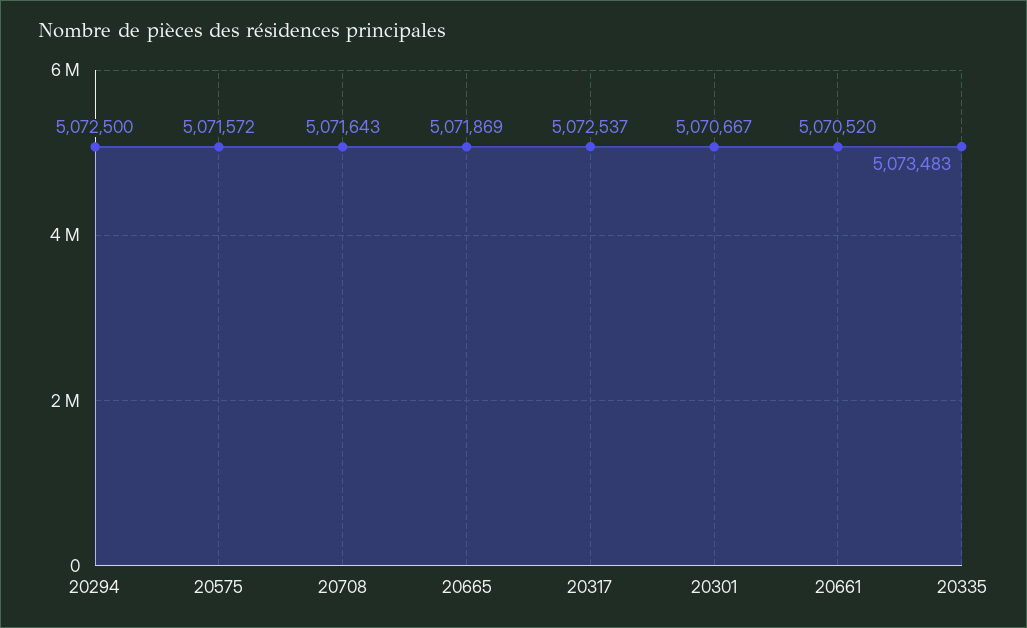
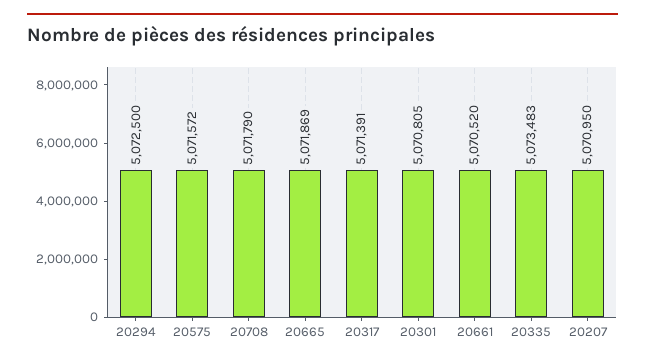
20708: 5071643 -> 5071790
20317: 5072537 -> 5071391
20301: 5070667 -> 5070805
20207: none -> 5070950

